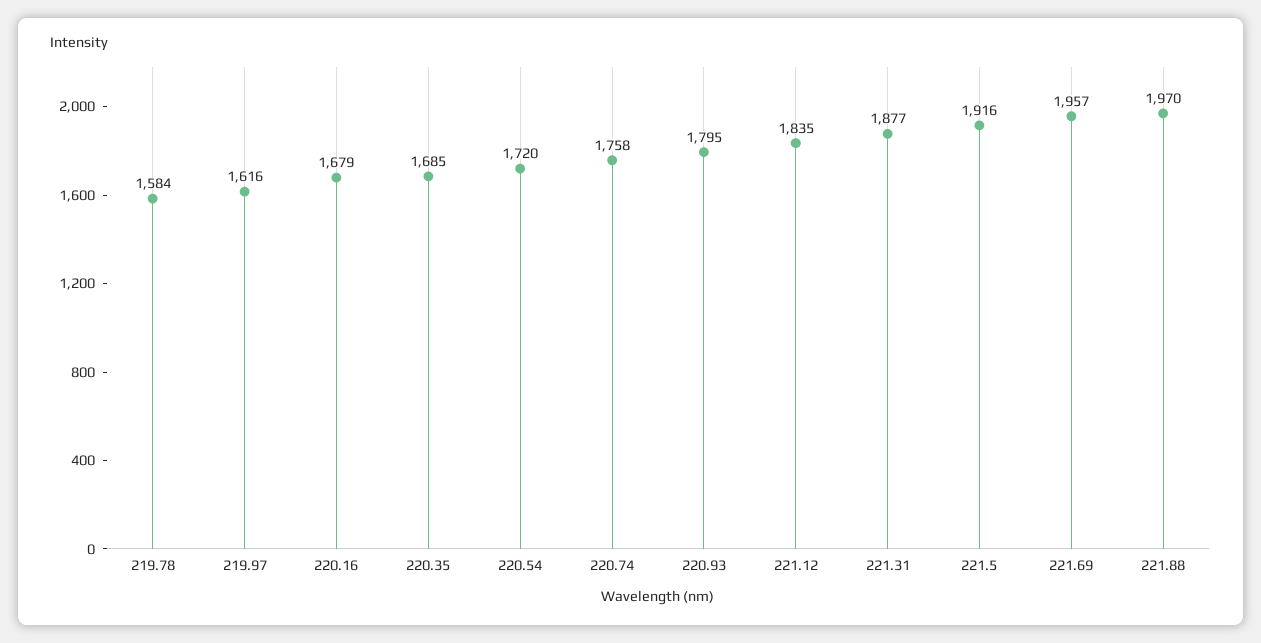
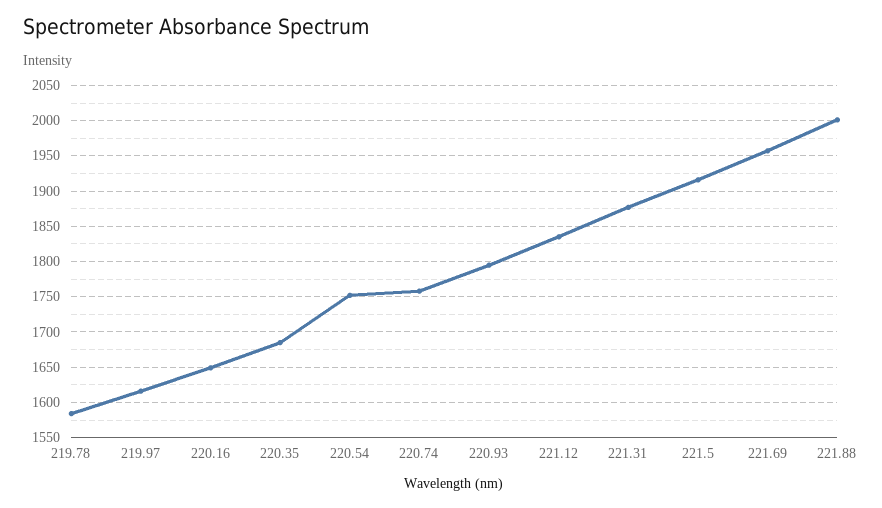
220.16: 1679 -> 1650
220.54: 1720 -> 1750
221.88: 1970 -> 2000

